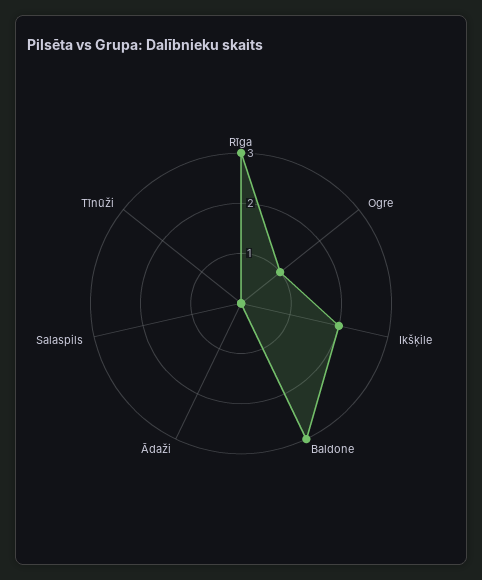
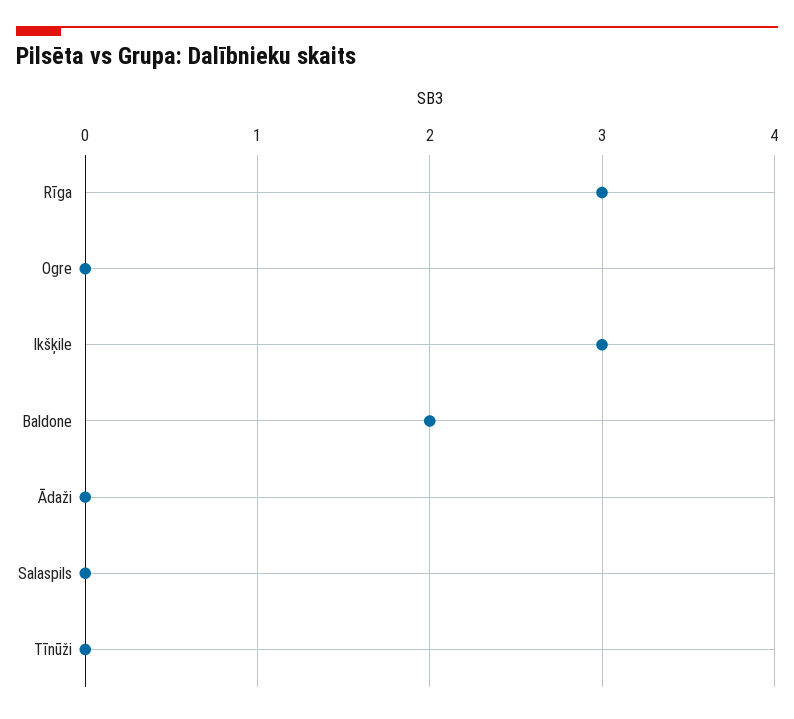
Ogre: 1 -> 0
Ikšķile: 2 -> 3
Baldone: 3 -> 2

